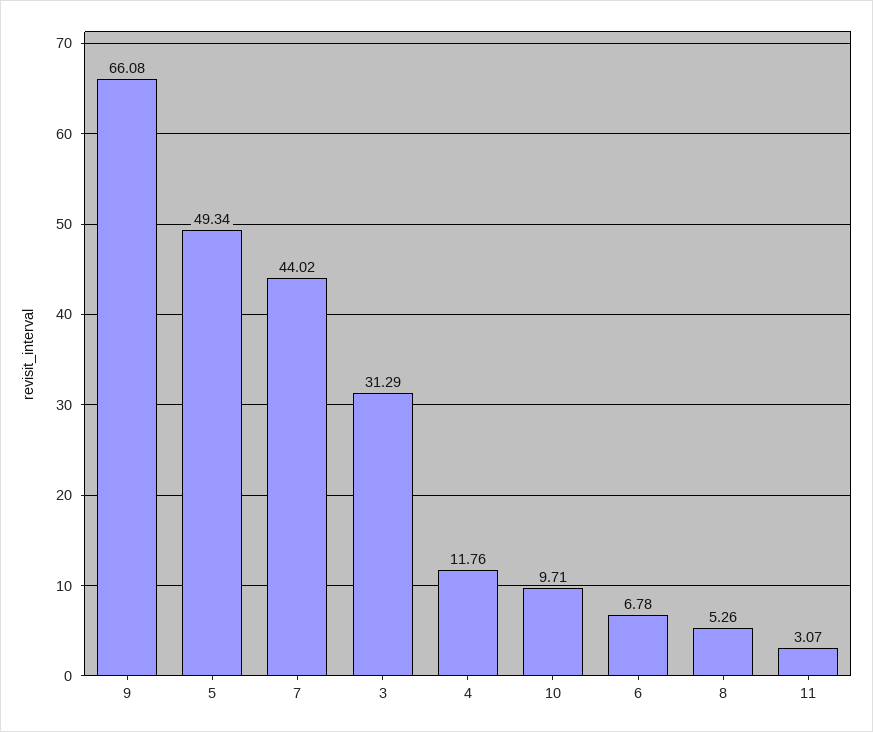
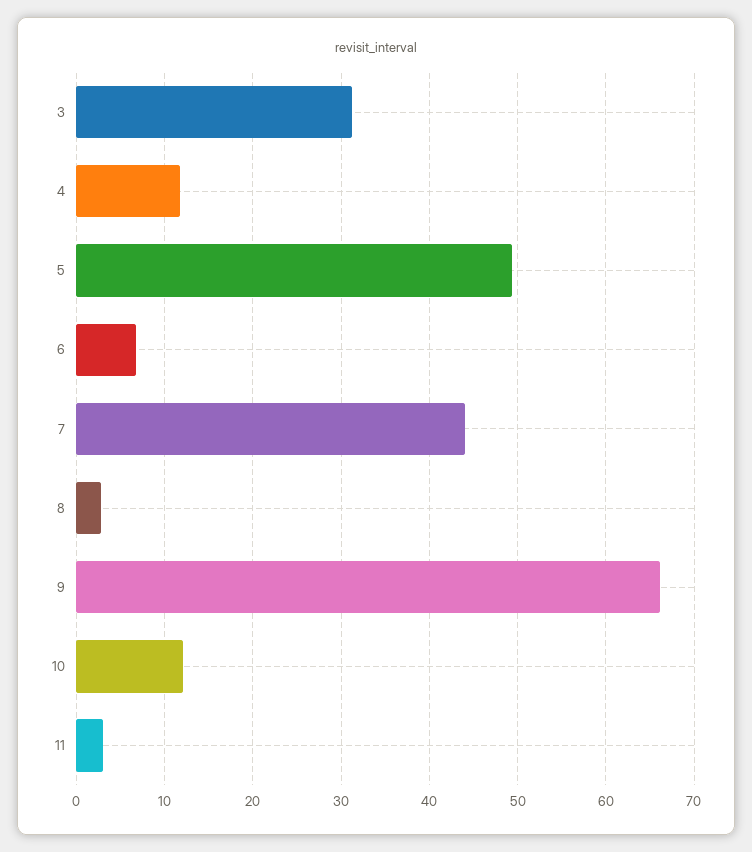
10: 9.71 -> 12
8: 5.26 -> 3

